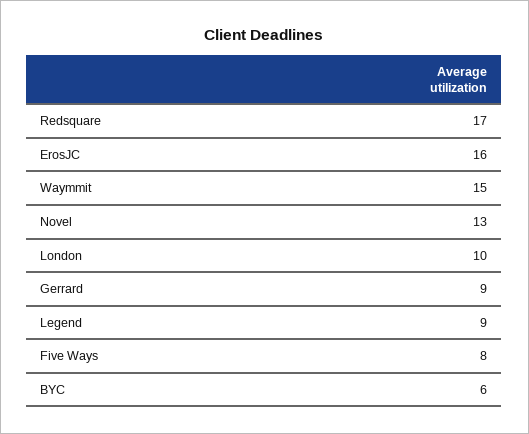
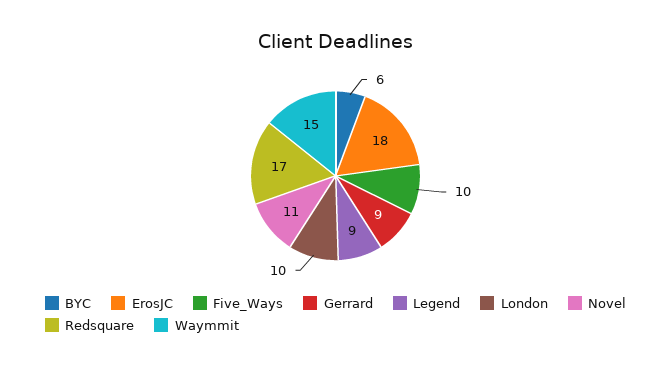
ErosJC: 16 -> 18
Novel: 13 -> 11
Five Ways: 8 -> 10

